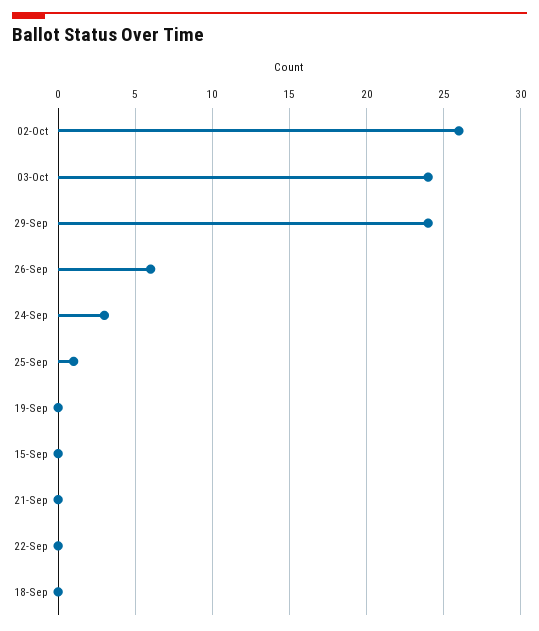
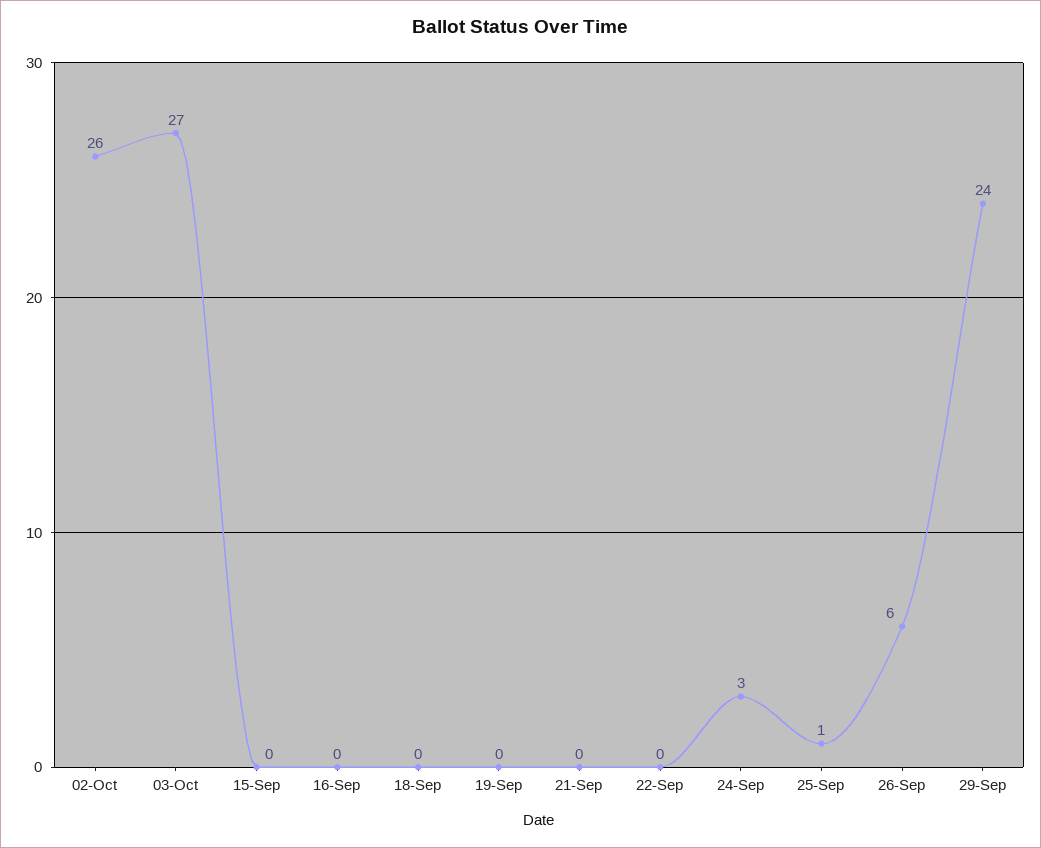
03-Oct: 24 -> 27
16-Sep: none -> 0

